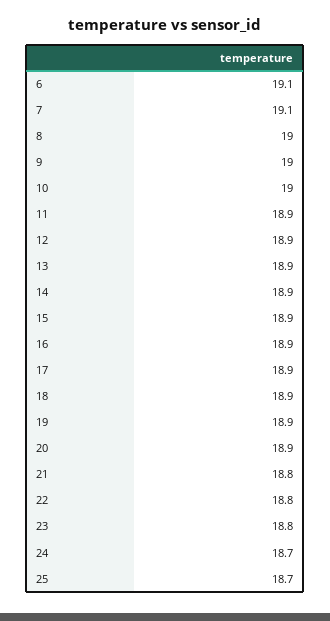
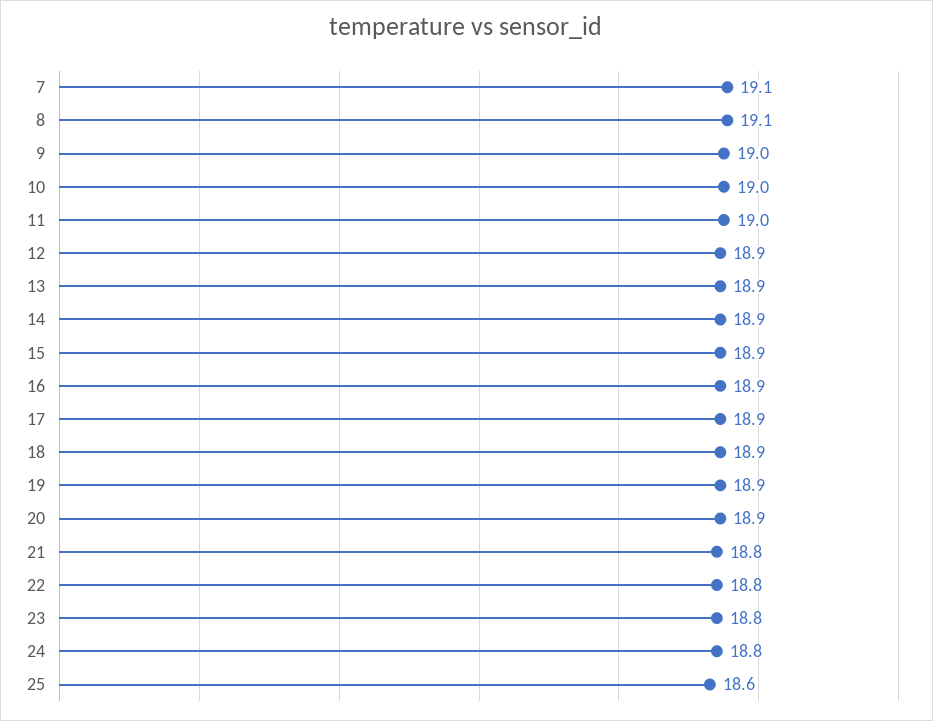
6: 19.1 -> none
8: 19 -> 19.1
11: 18.9 -> 19
24: 18.7 -> 18.8
25: 18.7 -> 18.6

